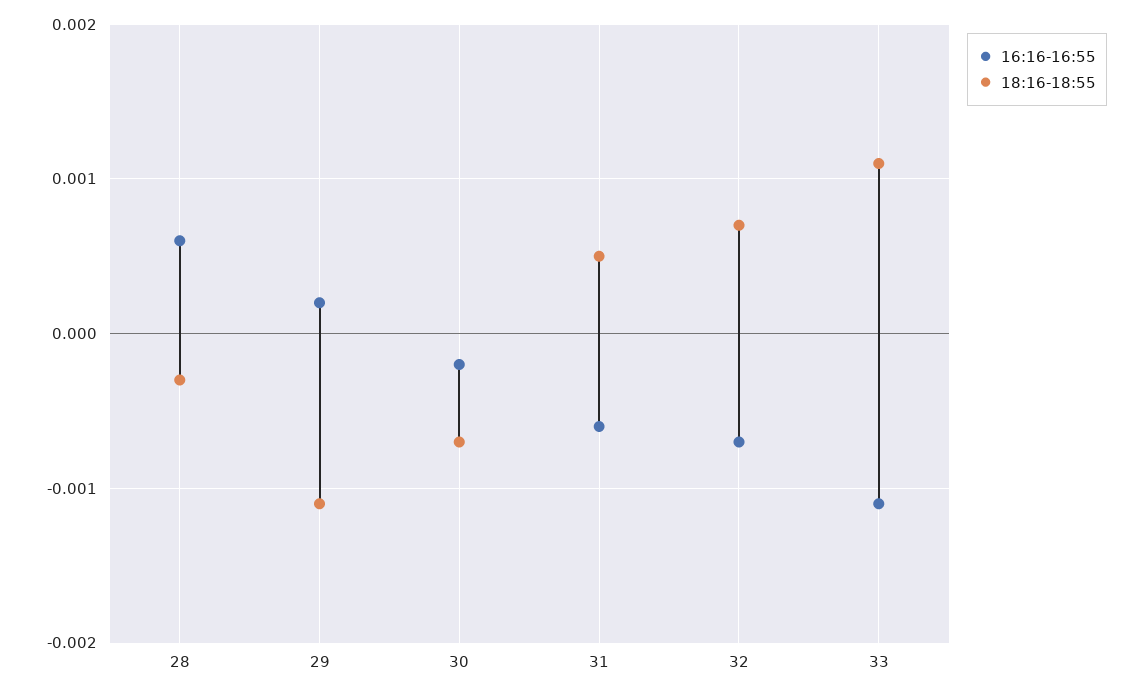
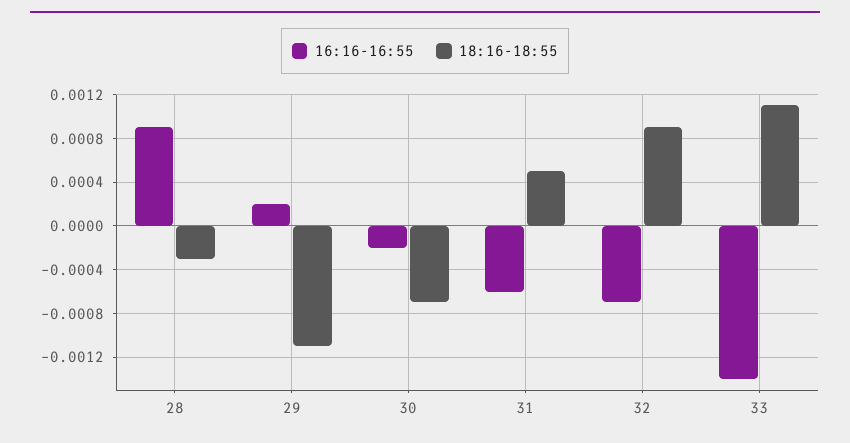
16:16-16:55, 28: 0.0006 -> 0.0009
18:16-18:55, 32: 0.0007 -> 0.0009
16:16-16:55, 33: -0.0011 -> -0.0014

